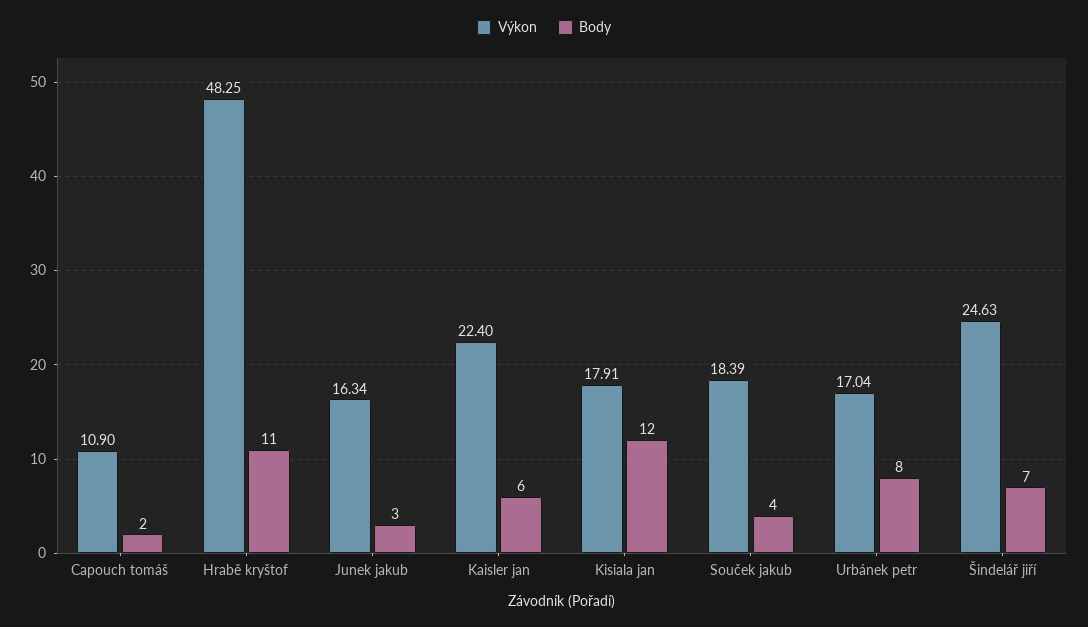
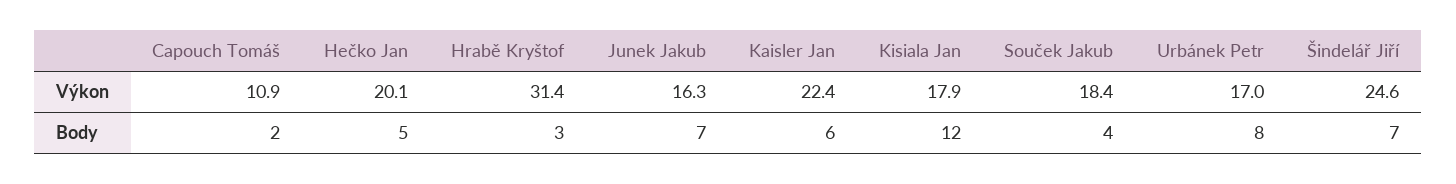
Výkon, Hrabě kryštof: 48.25 -> 31.4
Body, Hrabě kryštof: 11 -> 3
Body, Junek jakub: 3 -> 7
Výkon, Hečko Jan: none -> 20.1
Body, Hečko Jan: none -> 5

